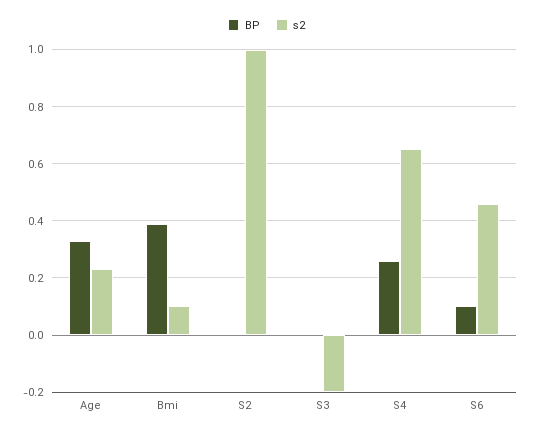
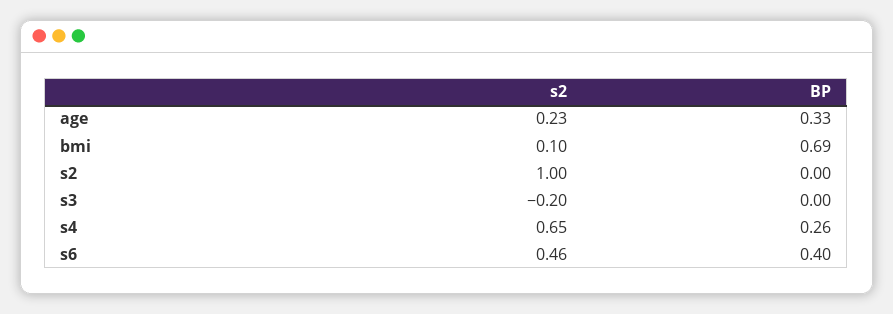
BP, Bmi: 0.4 -> 0.69
BP, S6: 0.1 -> 0.4

